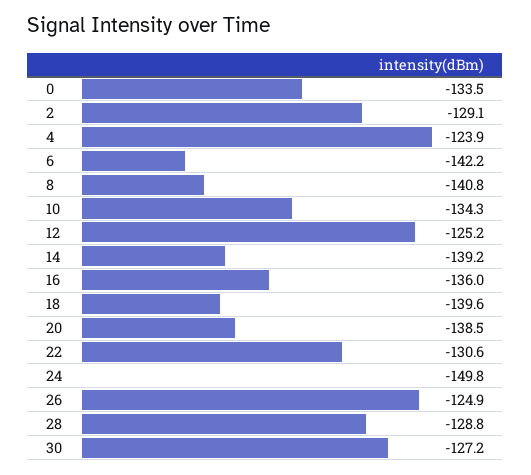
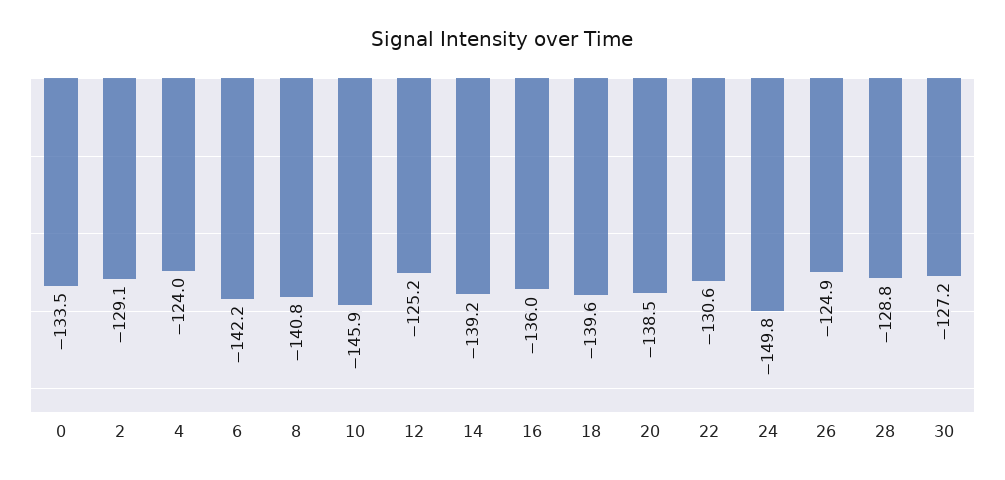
4: -123.9 -> -124
10: -134.3 -> -145.9

